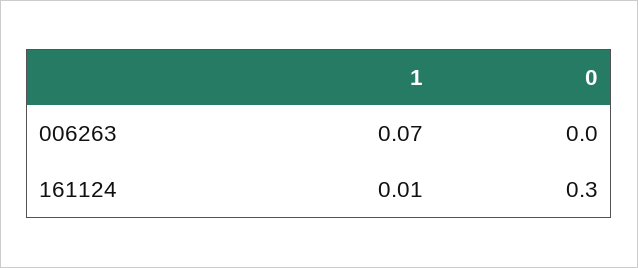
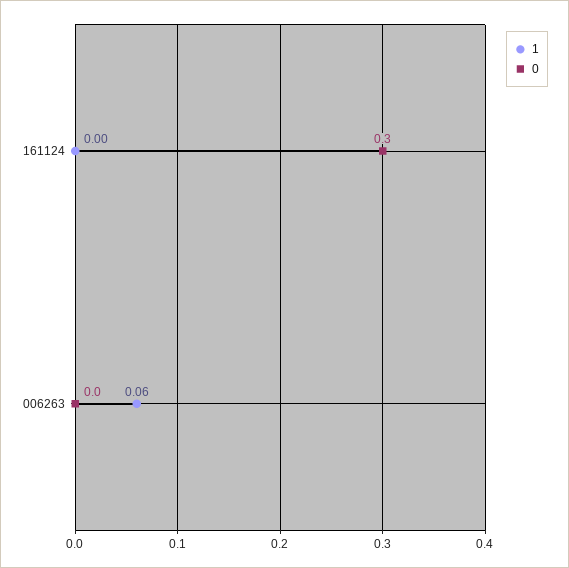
1, 006263: 0.07 -> 0.06
1, 161124: 0.01 -> 0

